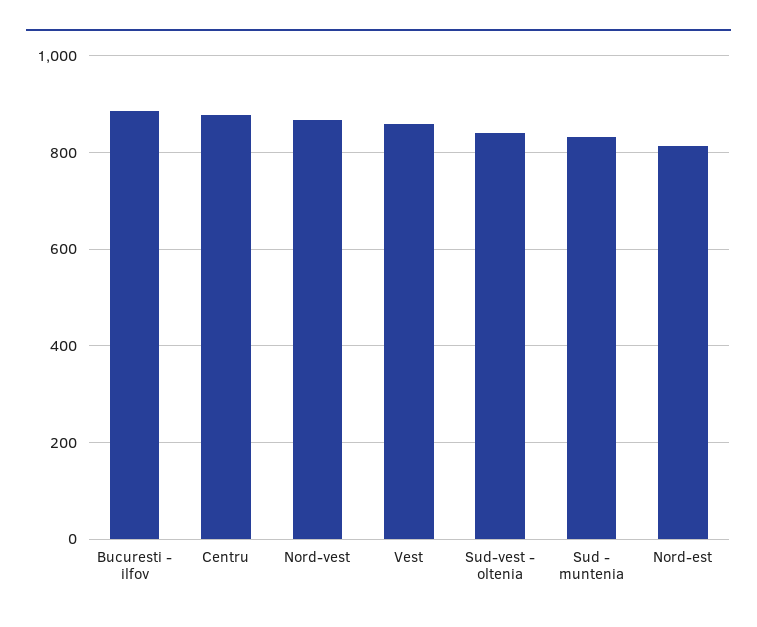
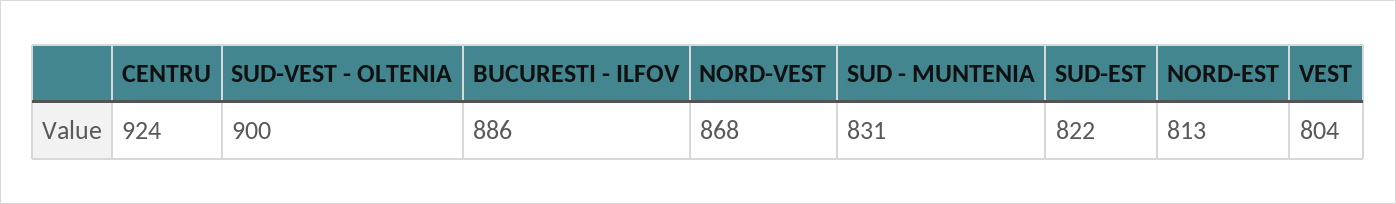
Centru: 880 -> 924
Vest: 860 -> 804
Sud-vest - oltenia: 840 -> 900
SUD-EST: none -> 822

